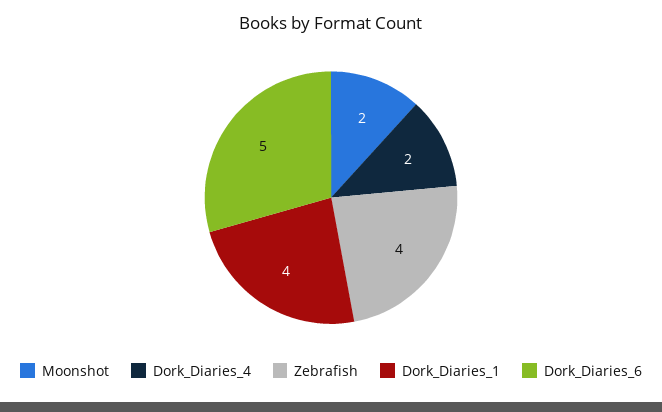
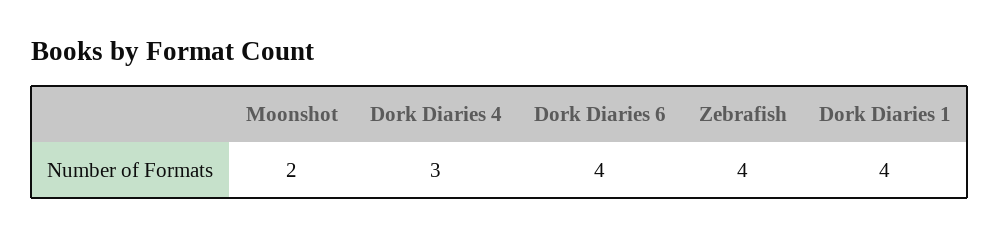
Dork_Diaries_4: 2 -> 3
Dork_Diaries_6: 5 -> 4

